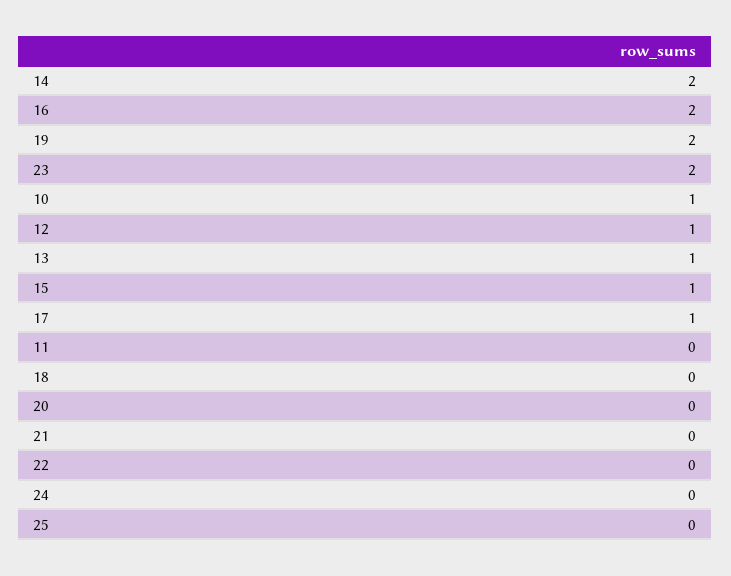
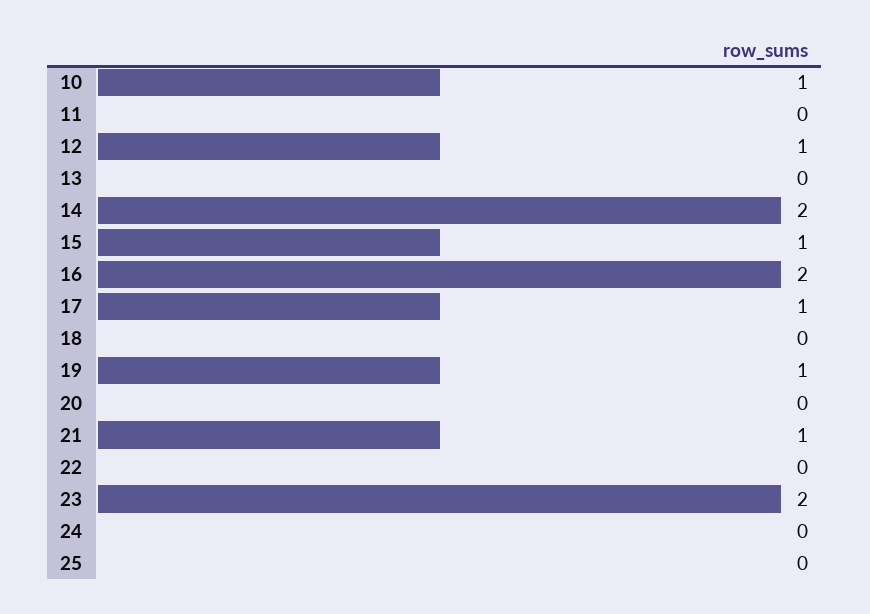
19: 2 -> 1
13: 1 -> 0
21: 0 -> 1

